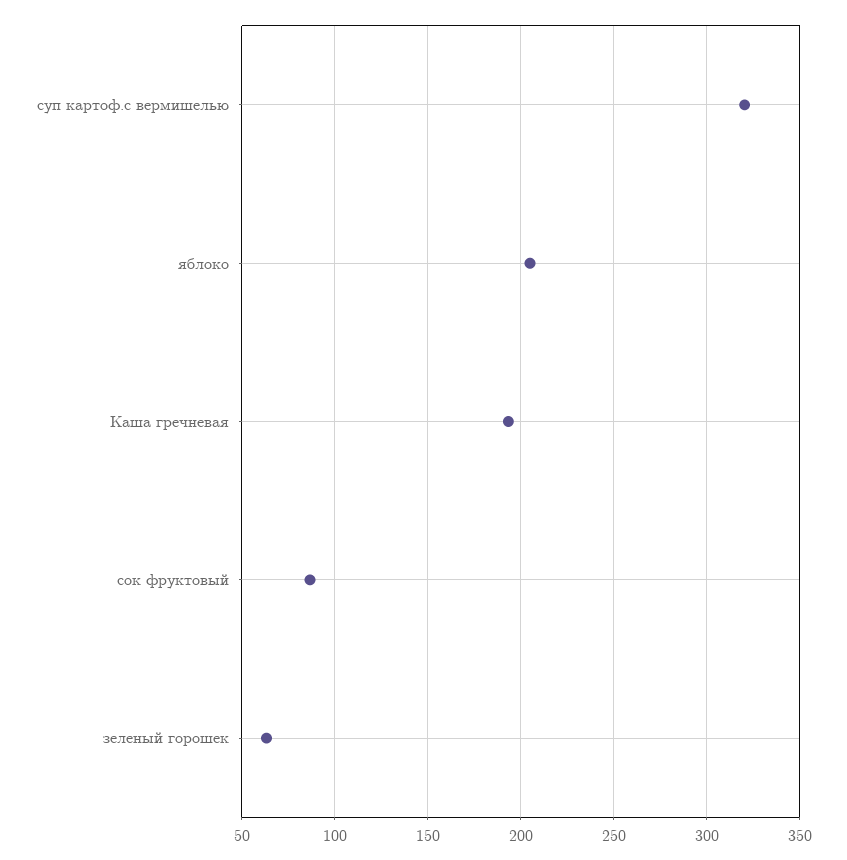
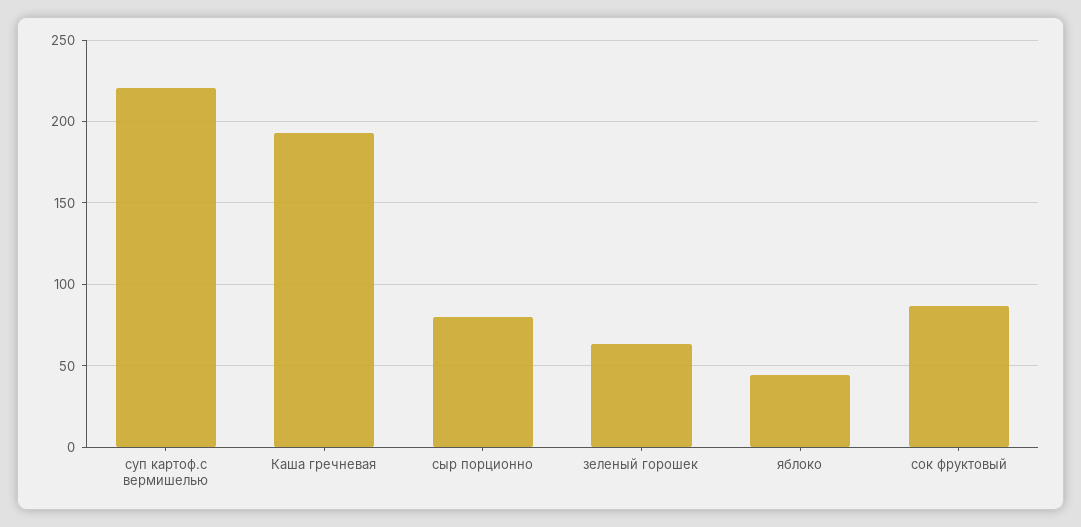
суп картоф.с вермишелью: 320 -> 220
яблоко: 205 -> 45
сыр порционно: none -> 80

